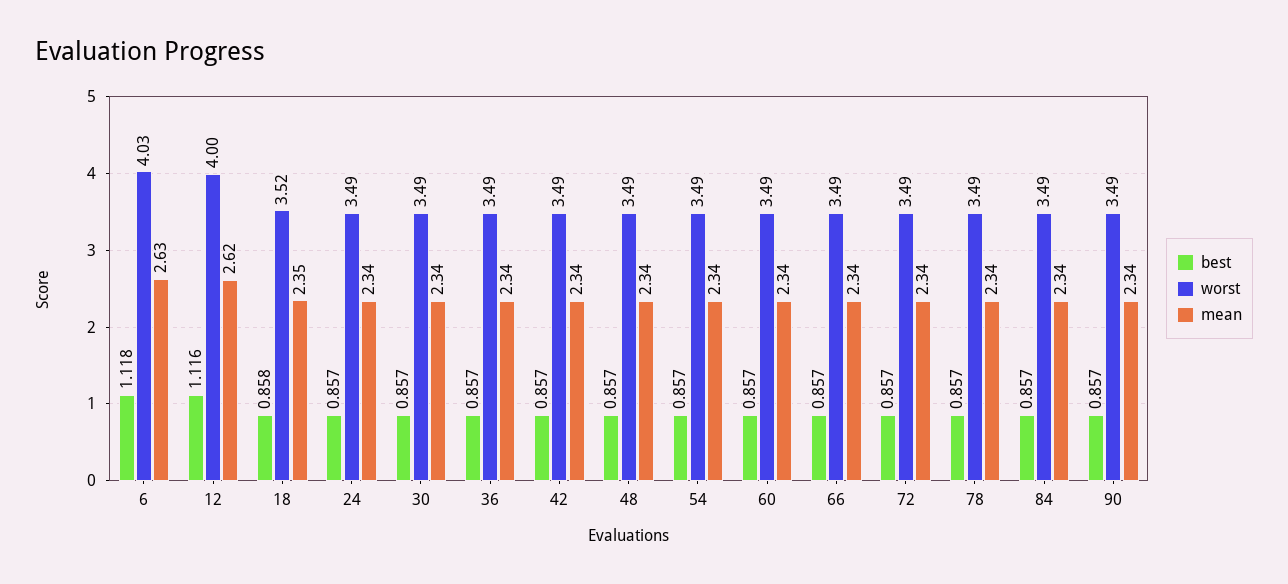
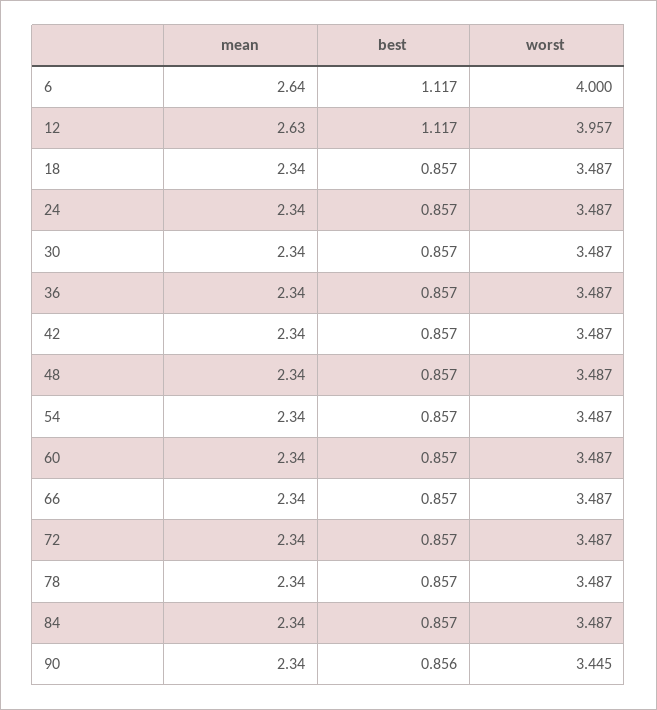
best, 6: 1.118 -> 1.117
worst, 6: 4.03 -> 4
mean, 6: 2.63 -> 2.64
best, 12: 1.116 -> 1.117
worst, 12: 4 -> 3.957
mean, 12: 2.62 -> 2.63
best, 18: 0.858 -> 0.857
worst, 18: 3.52 -> 3.487
mean, 18: 2.35 -> 2.34
best, 90: 0.857 -> 0.856
worst, 90: 3.49 -> 3.445

